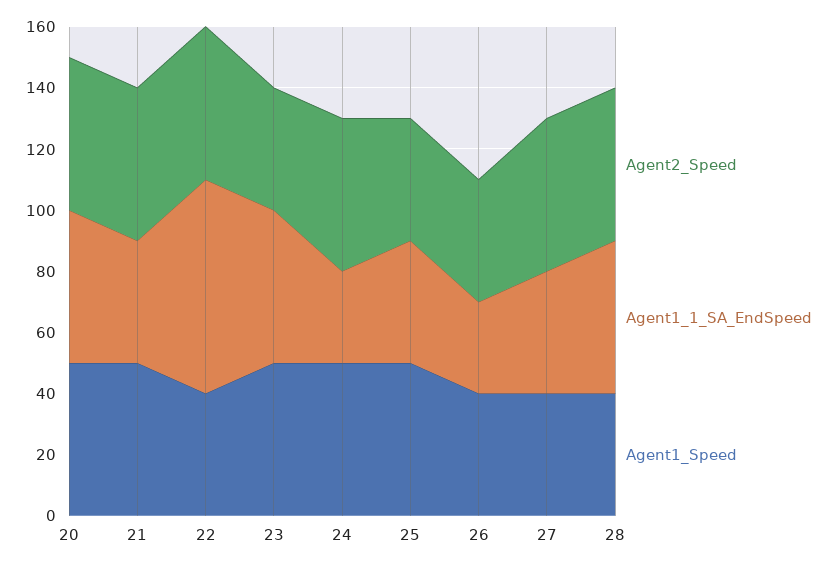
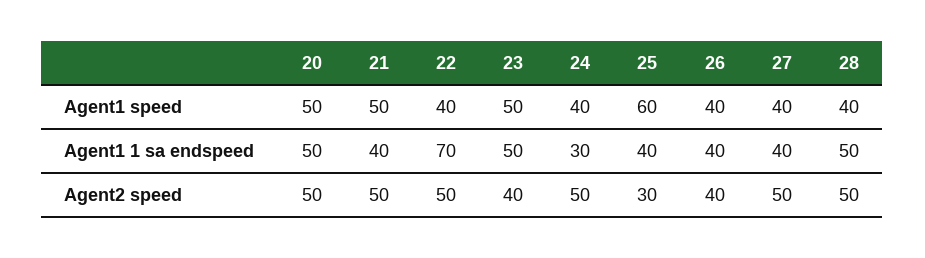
Agent1_Speed, 24: 50 -> 40
Agent2_Speed, 25: 40 -> 30
Agent1_Speed, 25: 50 -> 60
Agent1_1_SA_EndSpeed, 26: 30 -> 40

